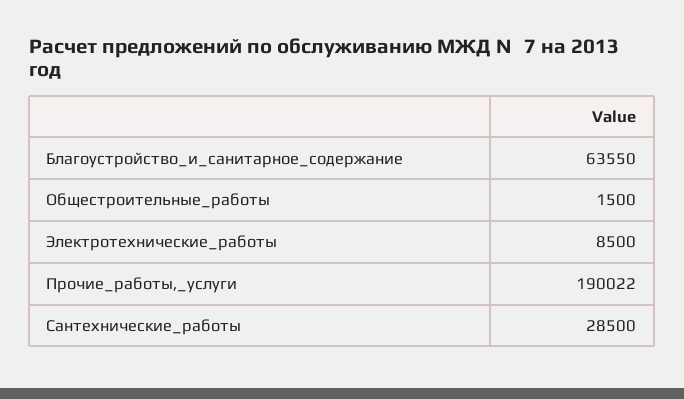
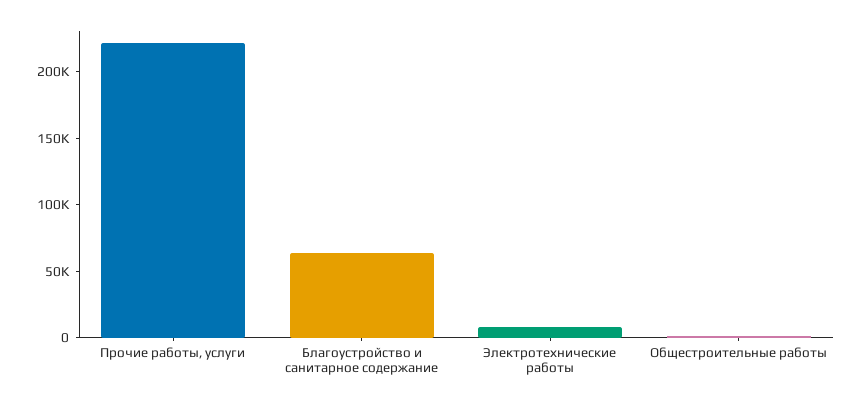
Прочие_работы,_услуги: 190022 -> 220000
Сантехнические_работы: 28500 -> none

